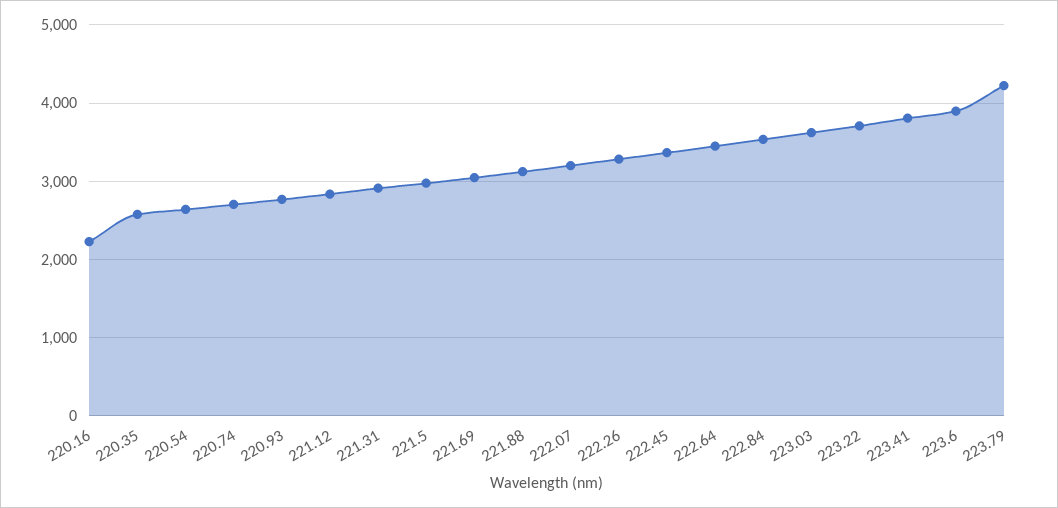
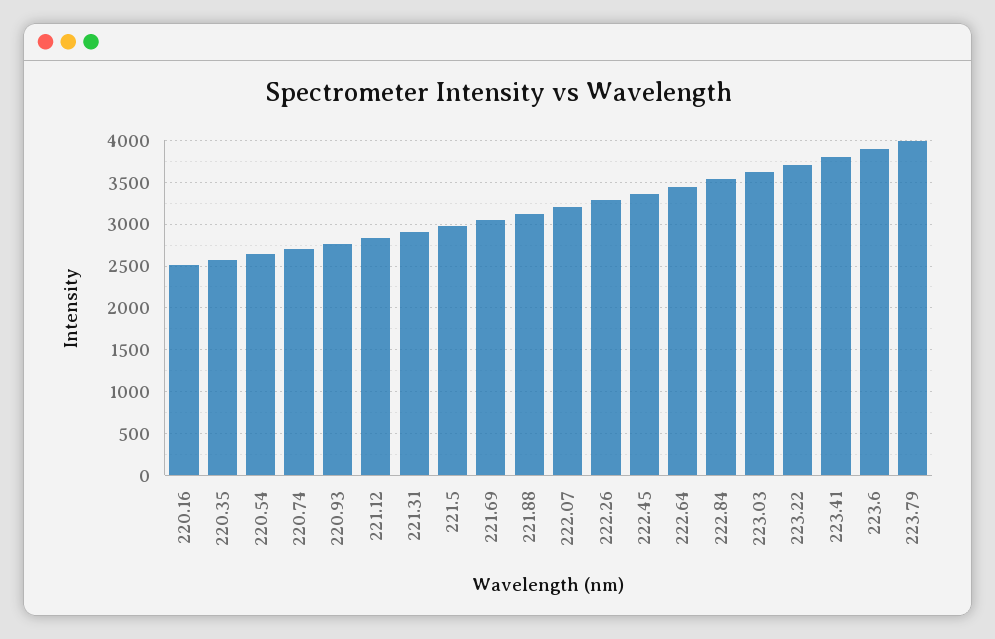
220.16: 2200 -> 2500
223.79: 4200 -> 4000

